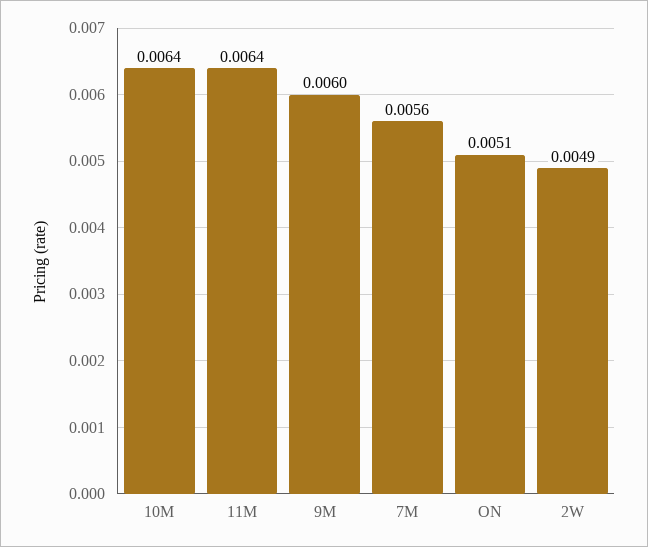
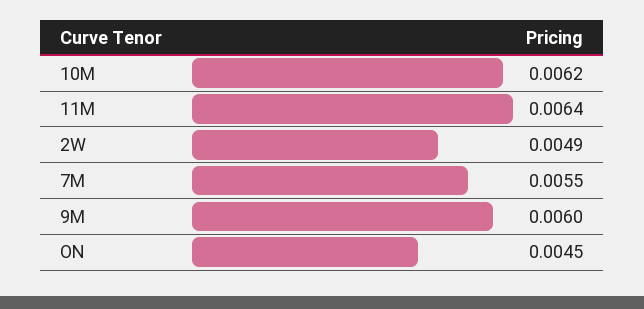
10M: 0.0064 -> 0.0062
7M: 0.0056 -> 0.0055
ON: 0.0051 -> 0.0045

